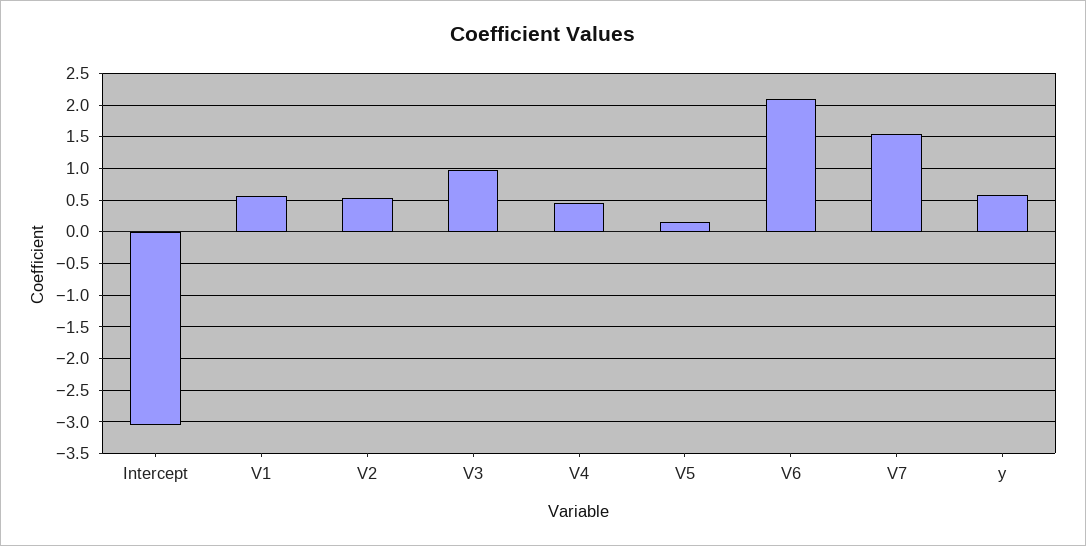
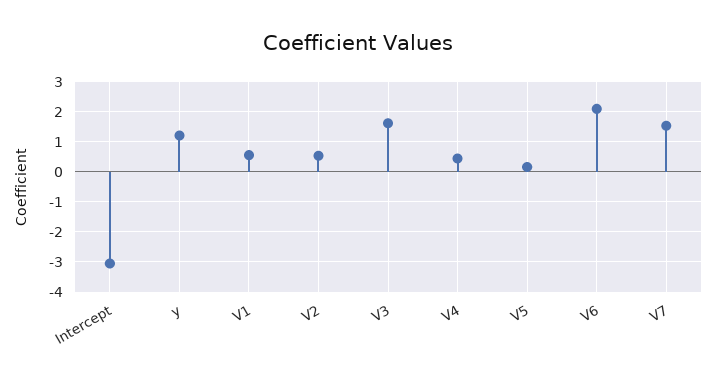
V3: 1 -> 1.6
y: 0.6 -> 1.2

